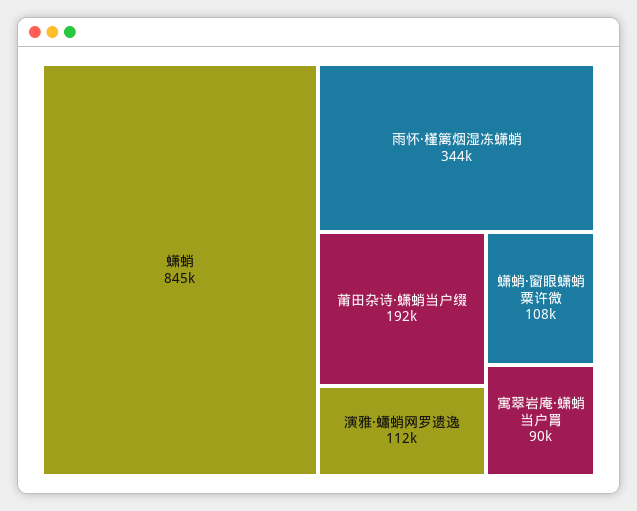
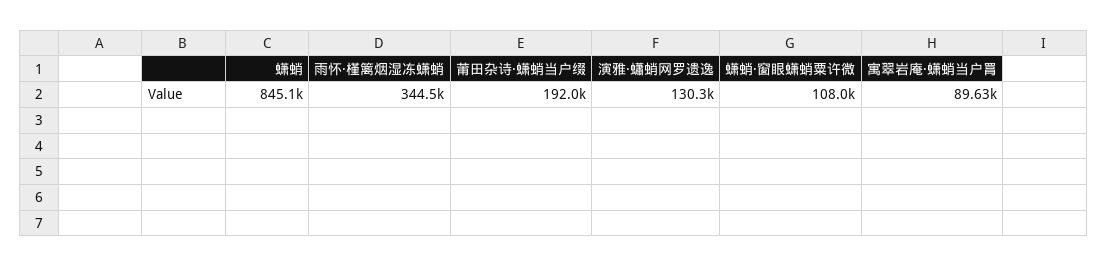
演雅·蠨蛸网罗遗逸: 112000 -> 130300

